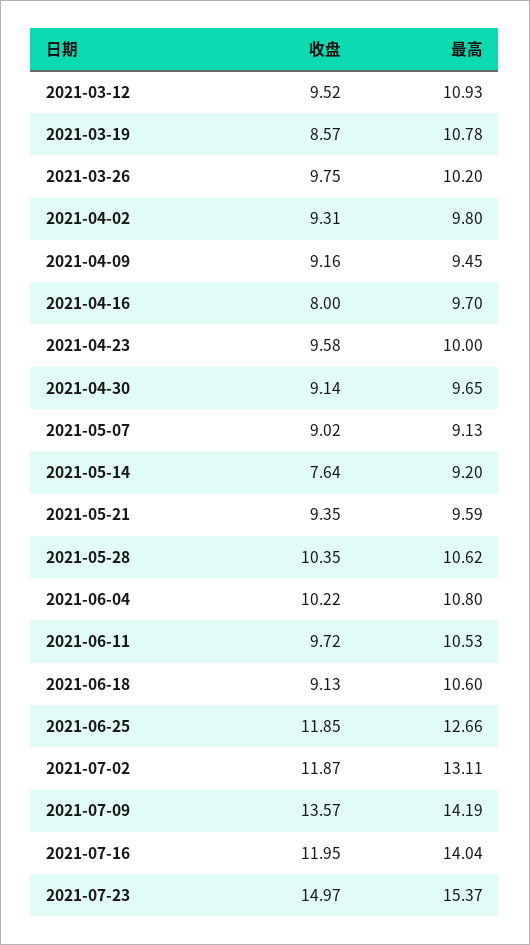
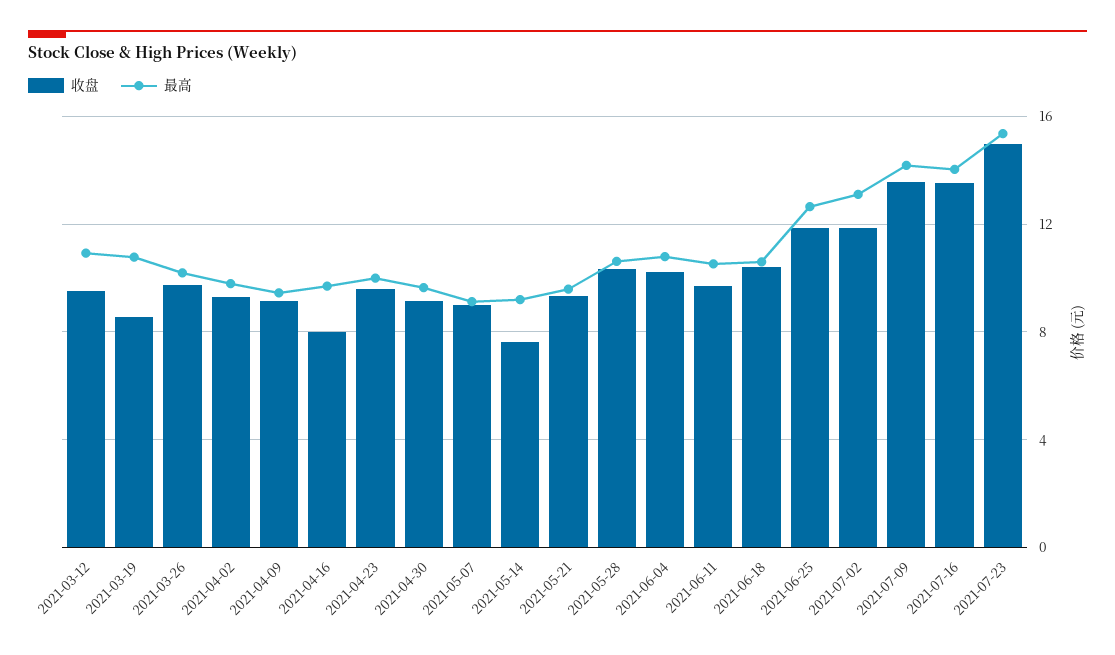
收盘, 2021-06-18: 9.13 -> 10.5
收盘, 2021-07-16: 11.95 -> 13.5

